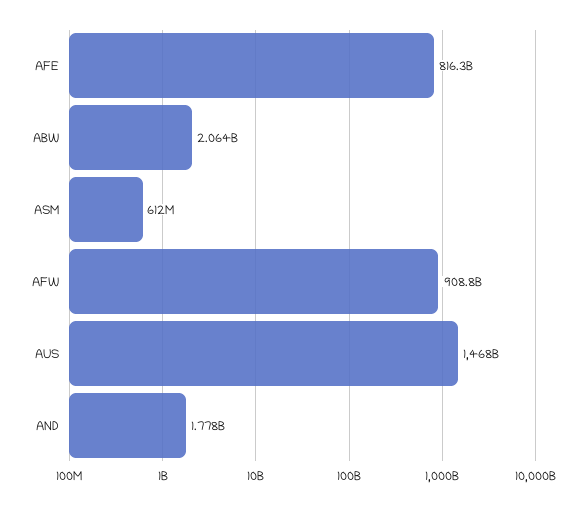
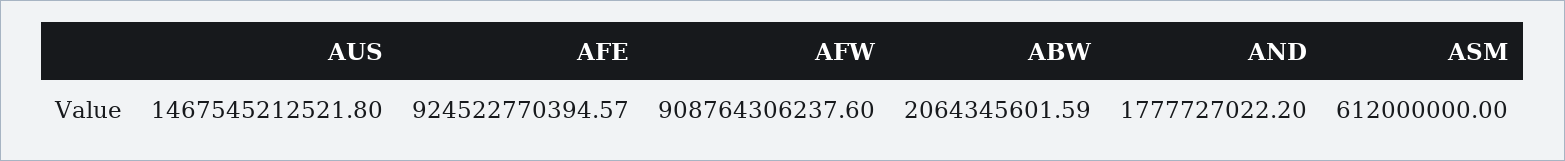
AFE: 816300000000 -> 924522770394.57

